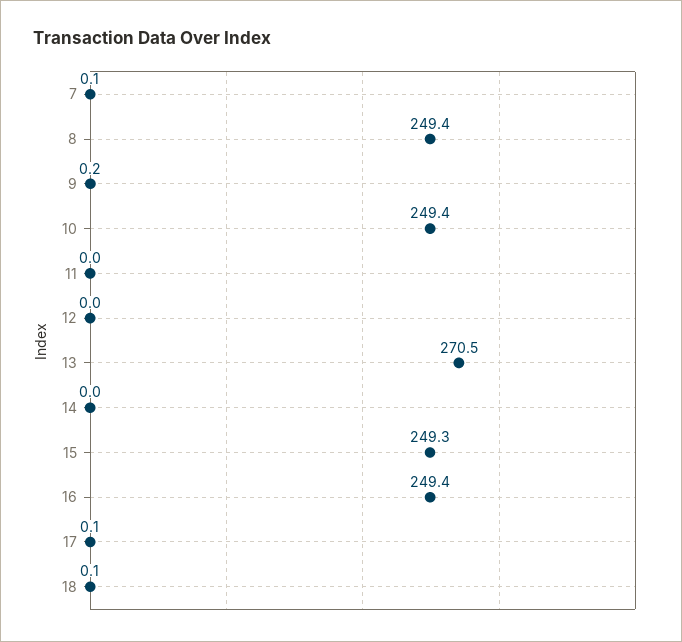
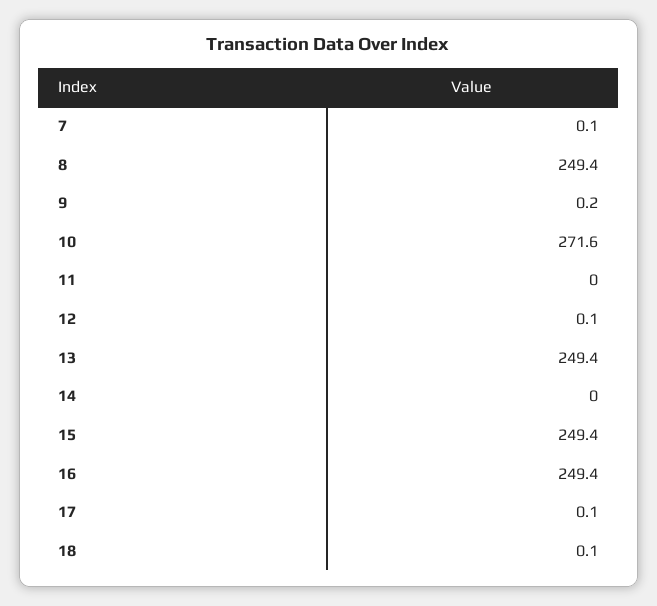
10: 249.4 -> 271.6
12: 0 -> 0.1
13: 270.5 -> 249.4
15: 249.3 -> 249.4

